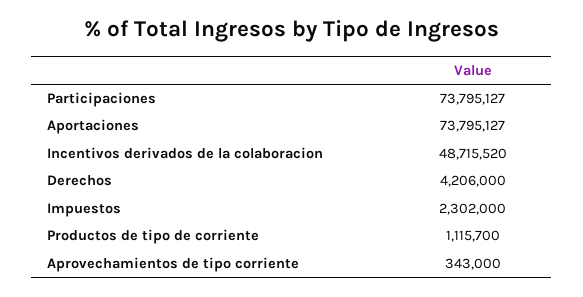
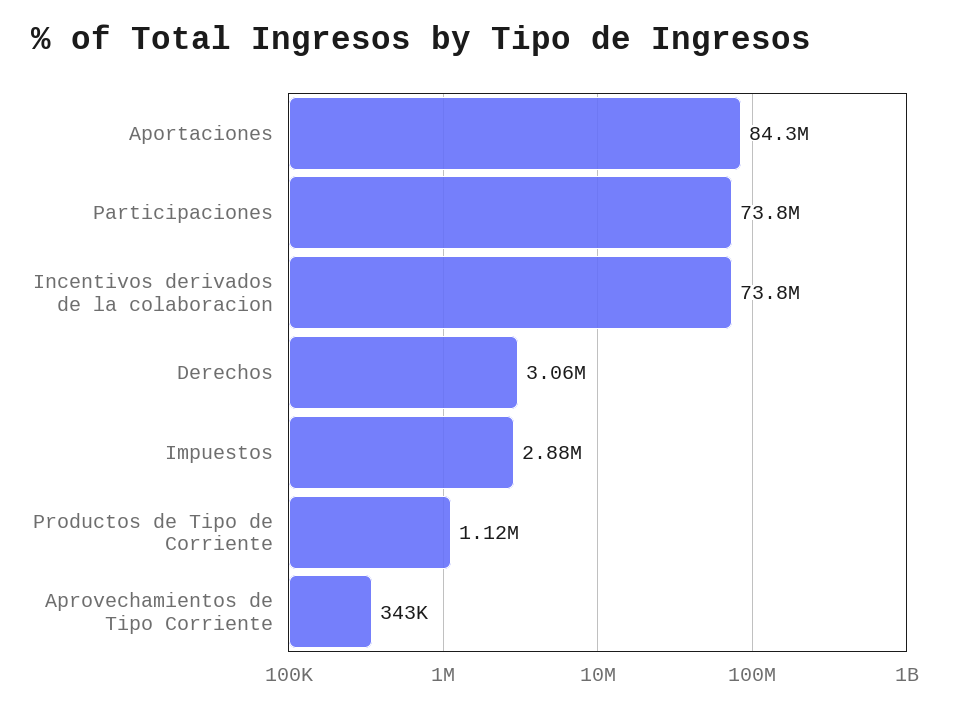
Aportaciones: 73795127 -> 84300000
Incentivos derivados de la colaboracion: 48715520 -> 73800000
Derechos: 4206000 -> 3060000
Impuestos: 2302000 -> 2880000

